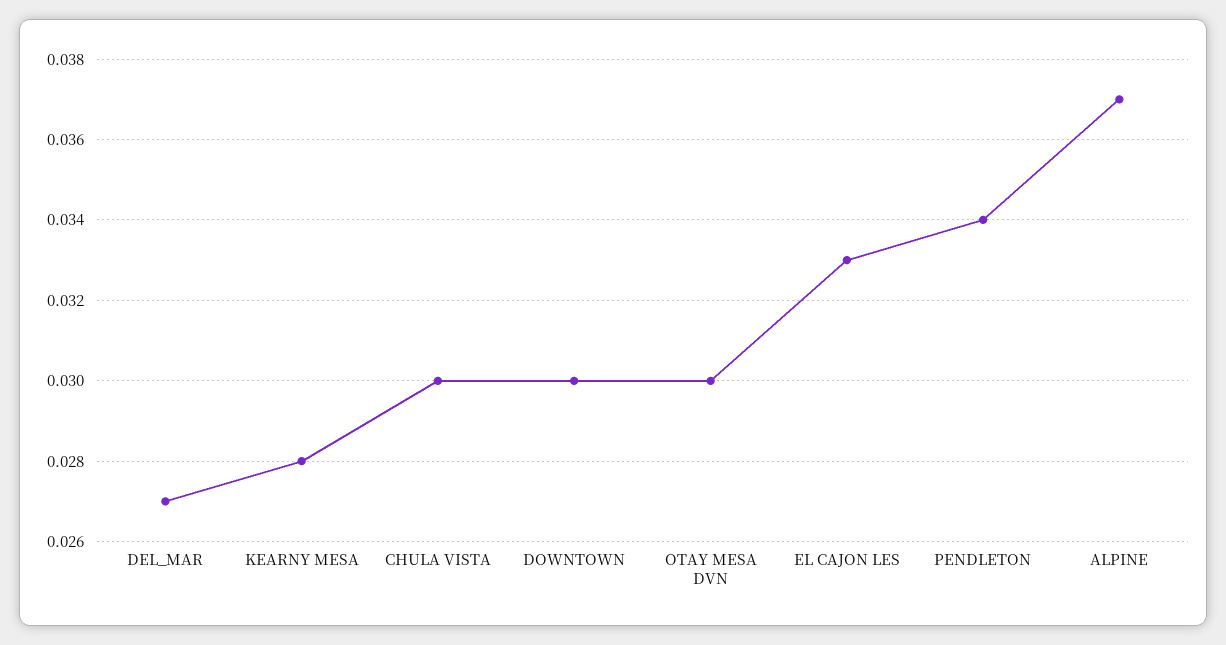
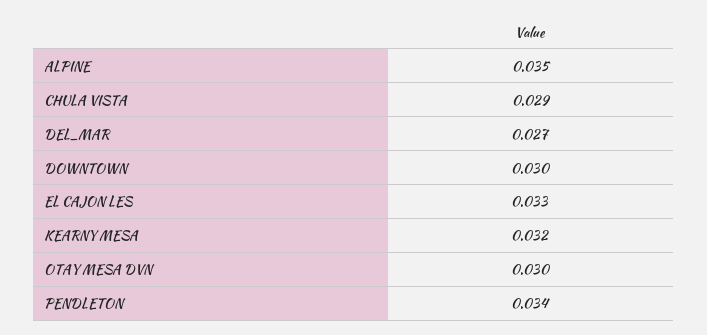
KEARNY MESA: 0.028 -> 0.032
CHULA VISTA: 0.03 -> 0.029
ALPINE: 0.037 -> 0.035

